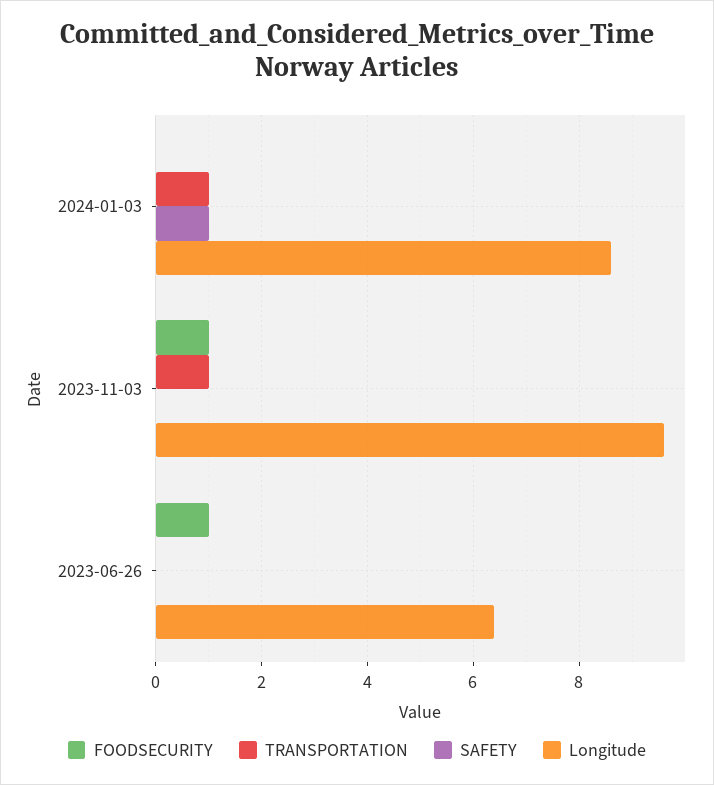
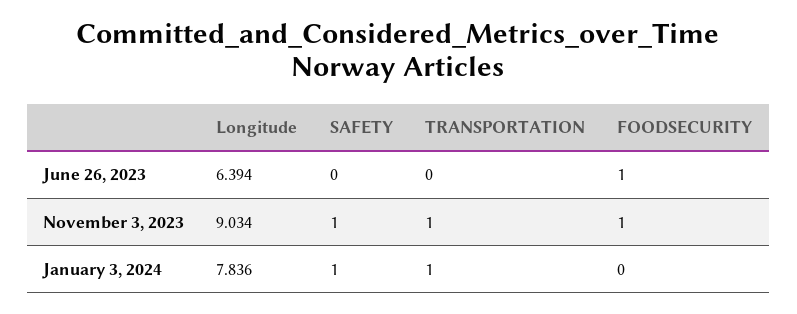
Longitude, 2024-01-03: 8.6 -> 7.836
SAFETY, 2023-11-03: 0 -> 1
Longitude, 2023-11-03: 9.6 -> 9.034

